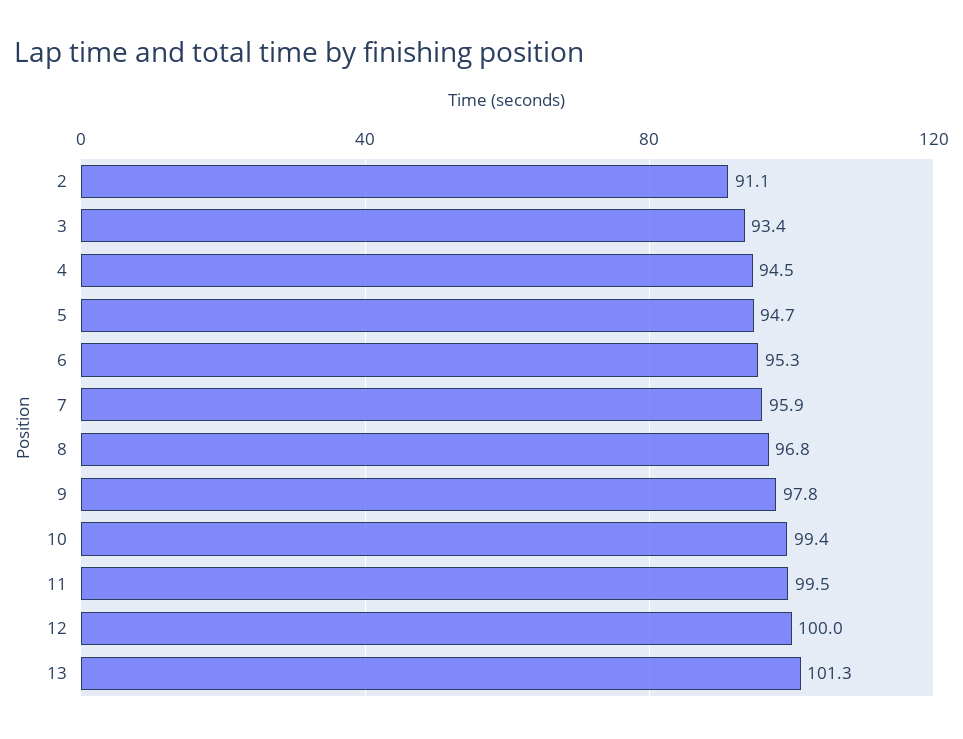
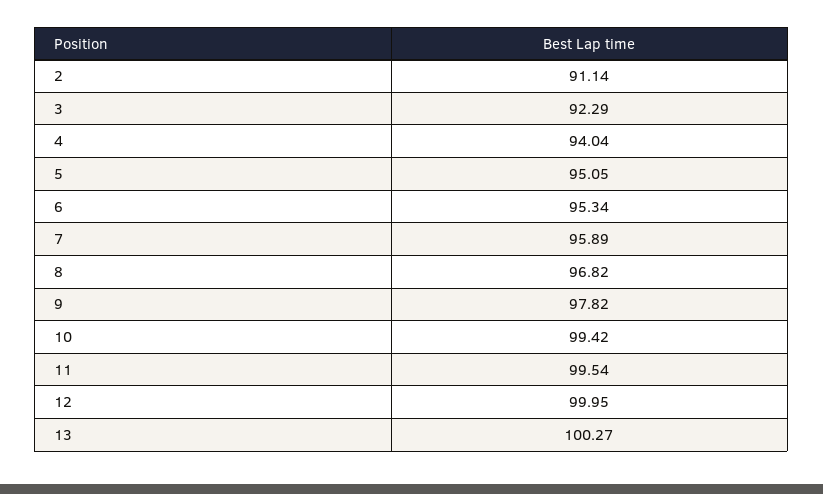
3: 93.4 -> 92.29
4: 94.5 -> 94.04
5: 94.7 -> 95.05
13: 101.3 -> 100.27

